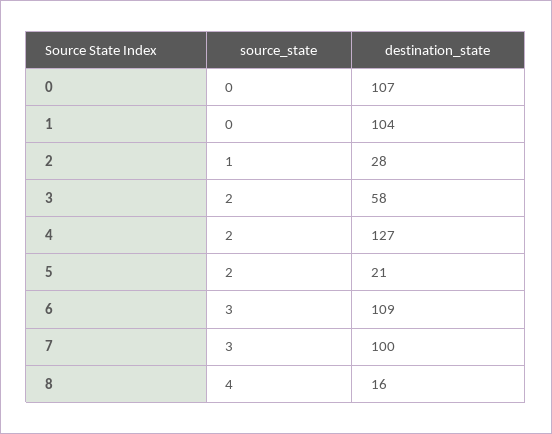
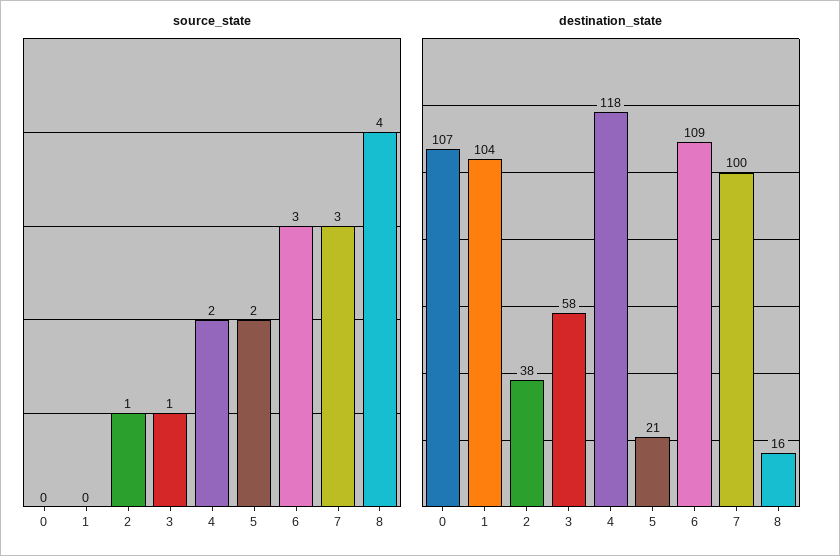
destination_state, 2: 28 -> 38
source_state, 3: 2 -> 1
destination_state, 4: 127 -> 118

